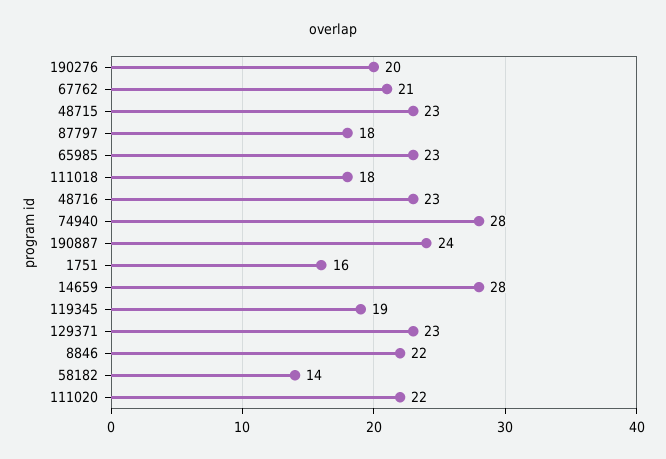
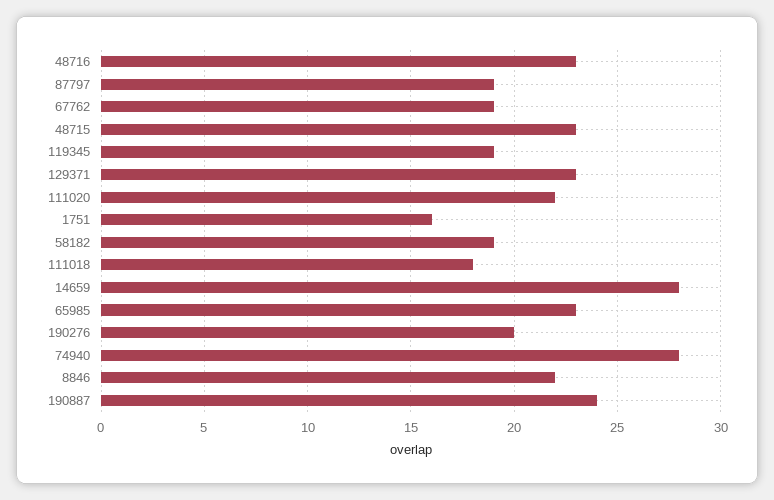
67762: 21 -> 19
87797: 18 -> 19
58182: 14 -> 19

